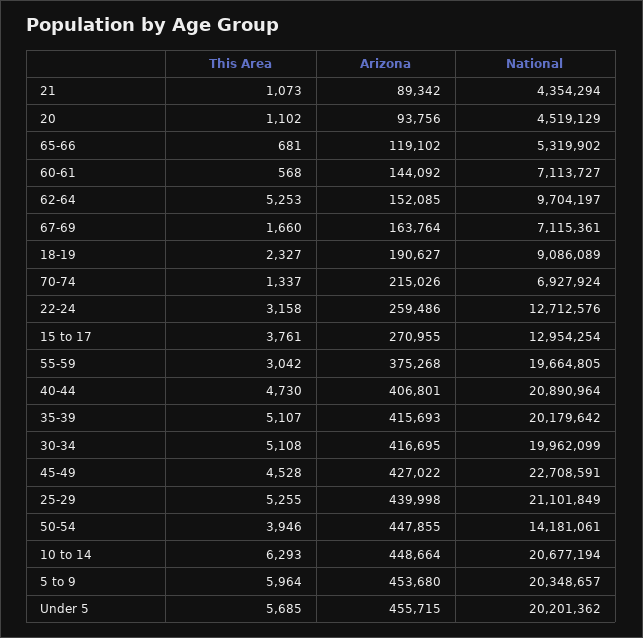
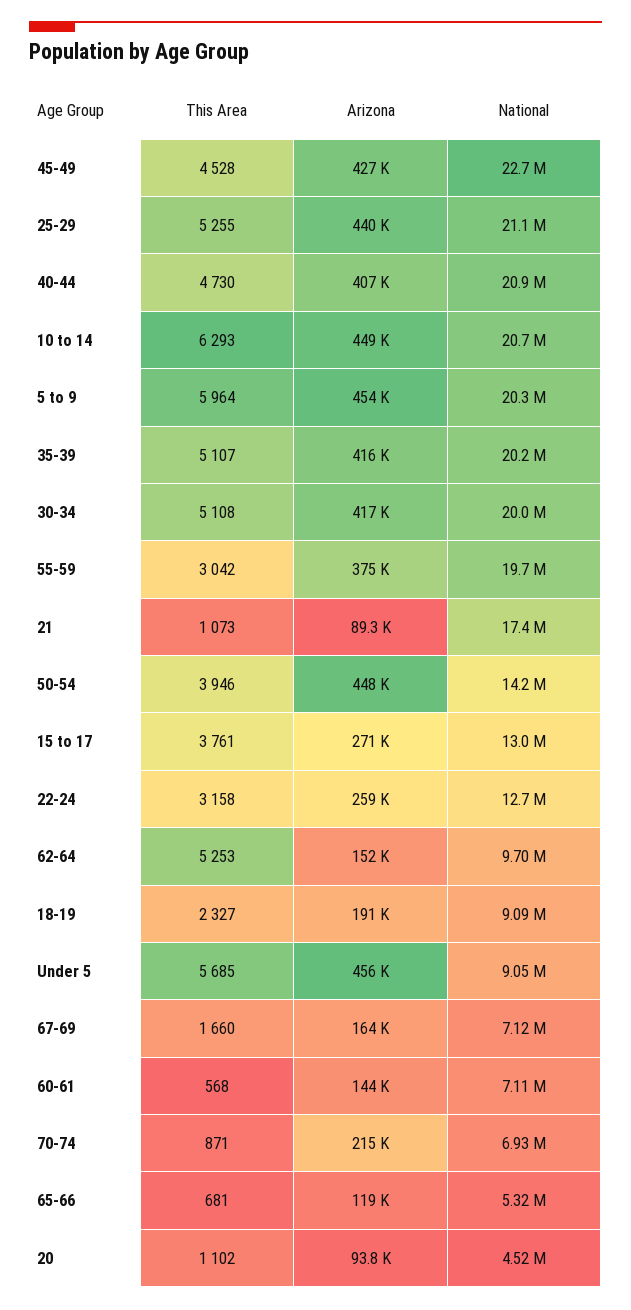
National, 21: 4354294 -> 17400000
This Area, 70-74: 1337 -> 871
National, Under 5: 20201362 -> 9050000

